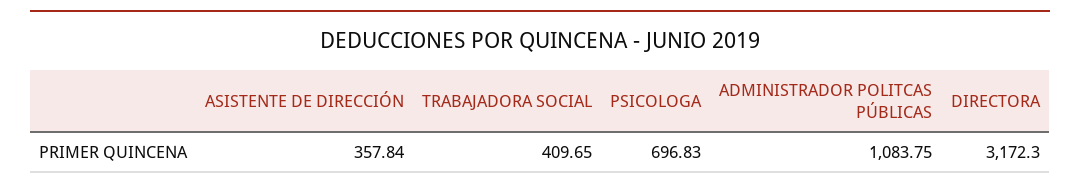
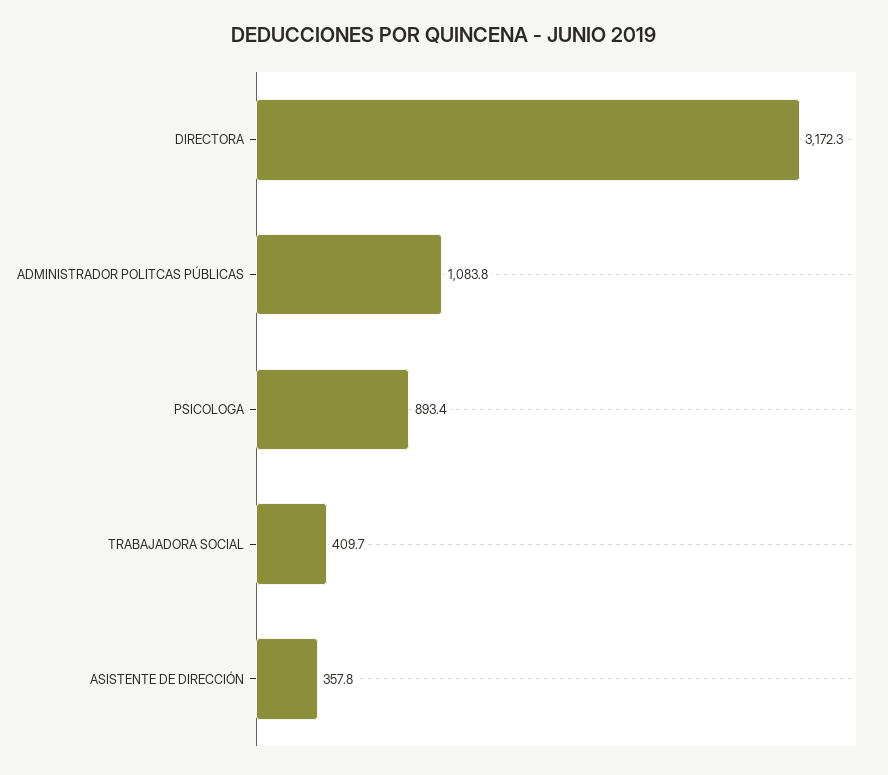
PSICOLOGA: 696.83 -> 893.4

